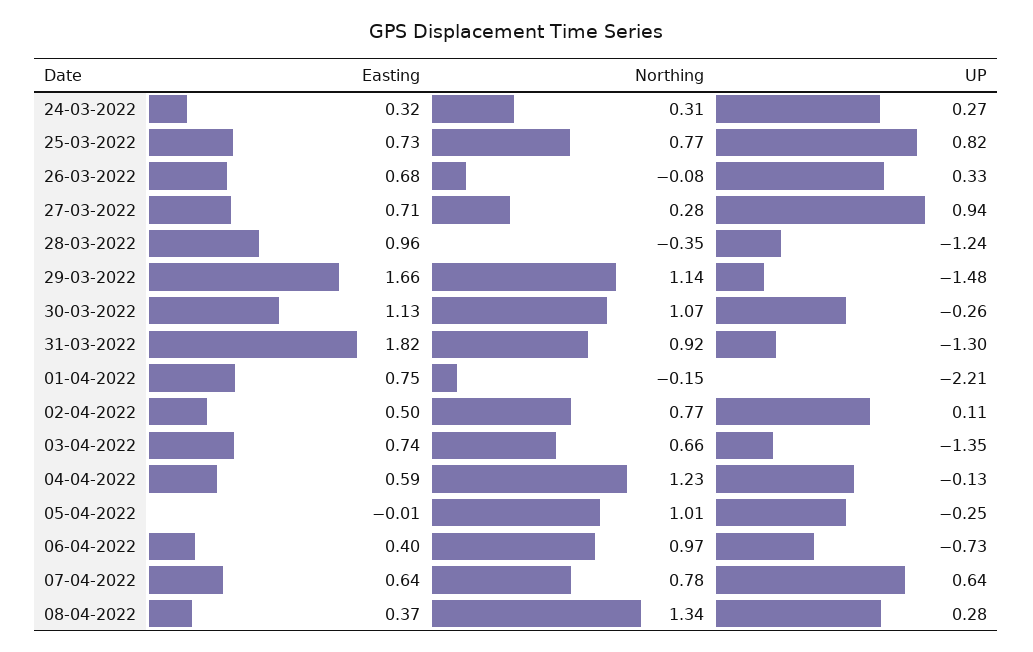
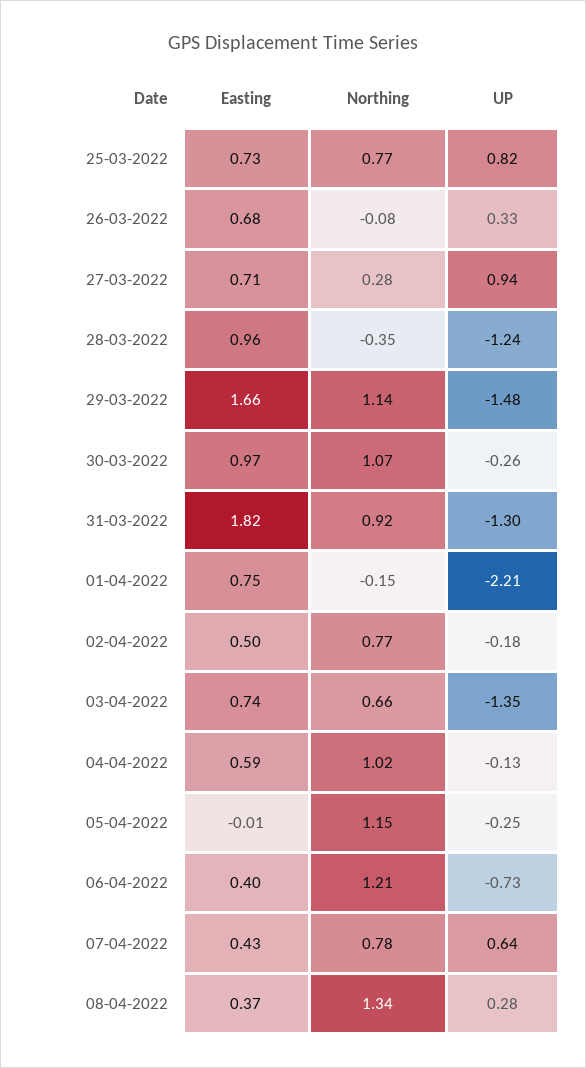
Easting, 24-03-2022: 0.32 -> none
Northing, 24-03-2022: 0.31 -> none
UP, 24-03-2022: 0.27 -> none
Easting, 30-03-2022: 1.13 -> 0.97
UP, 02-04-2022: 0.11 -> -0.18
Northing, 04-04-2022: 1.23 -> 1.02
Northing, 05-04-2022: 1.01 -> 1.15
Northing, 06-04-2022: 0.97 -> 1.21
Easting, 07-04-2022: 0.64 -> 0.43

